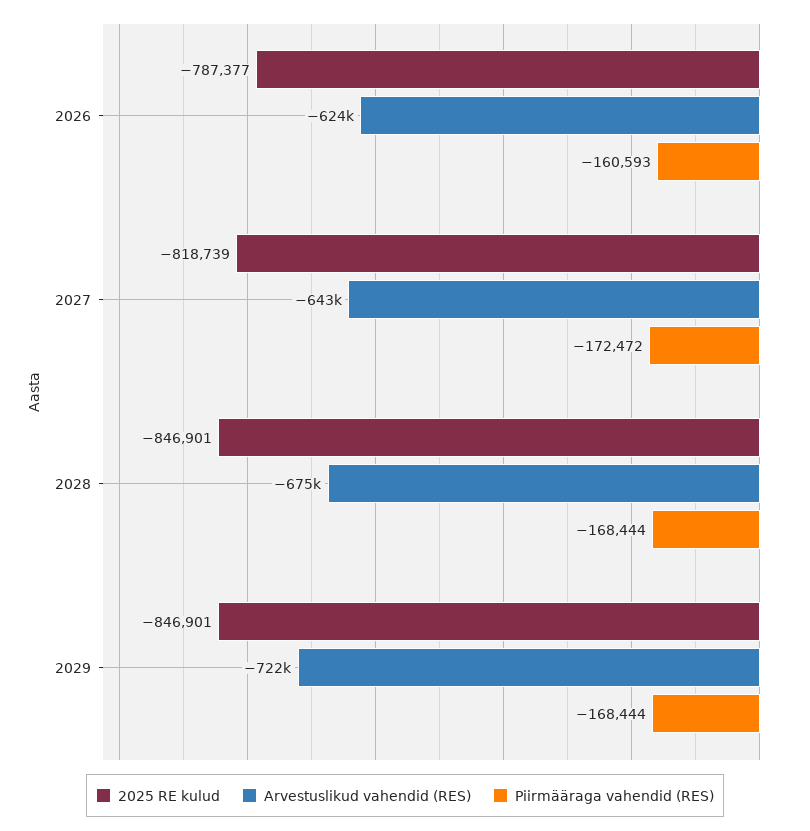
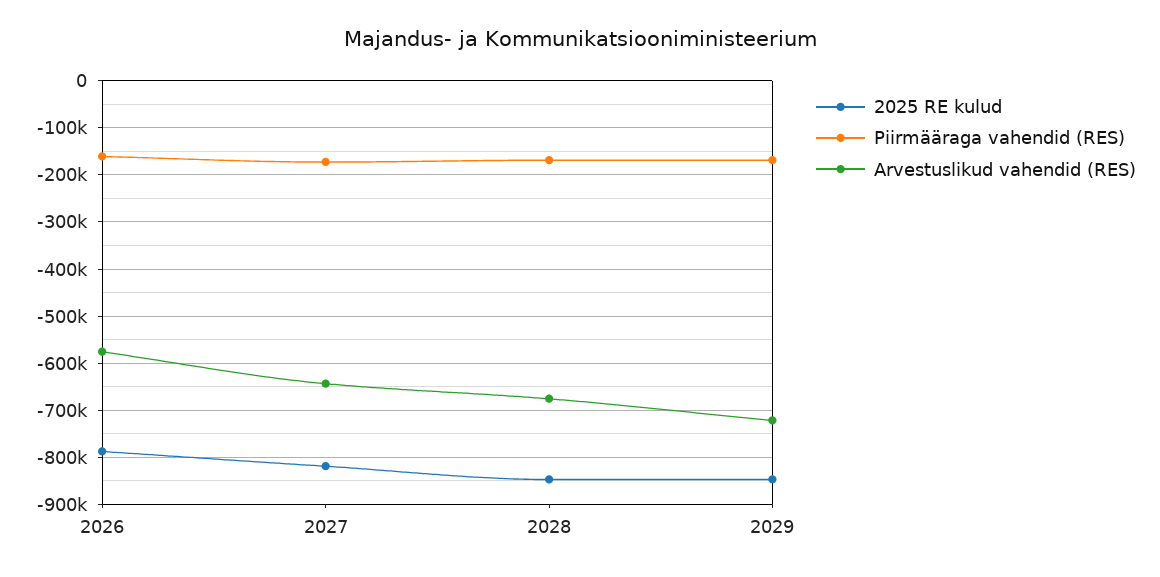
Arvestuslikud vahendid (RES), 2026: -624000 -> -580000

